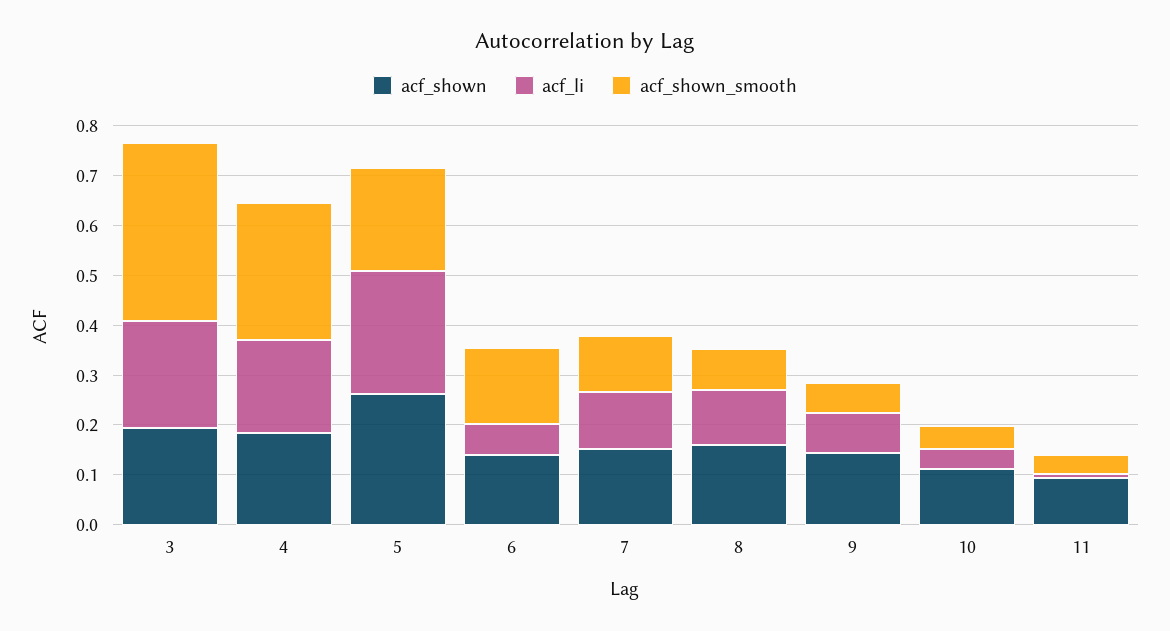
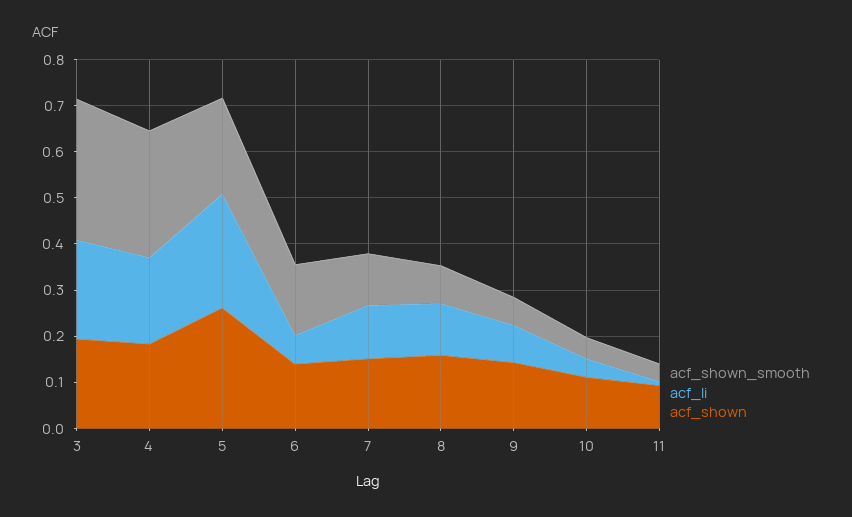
acf_shown_smooth, 3: 0.36 -> 0.3

